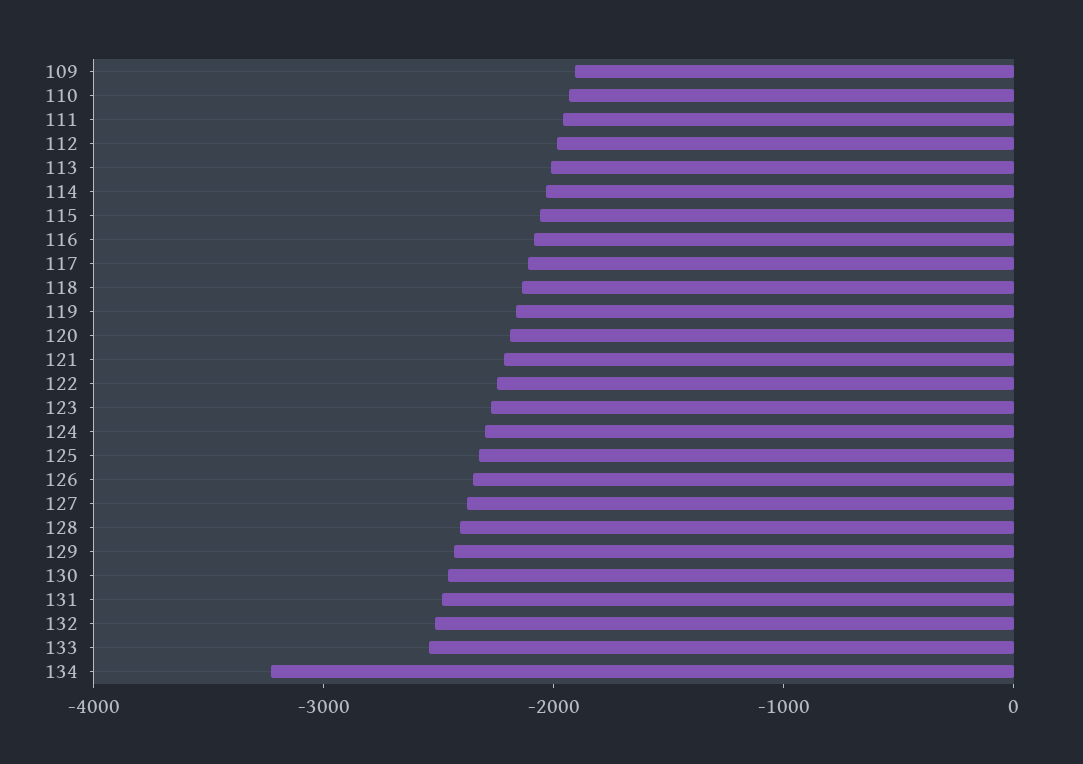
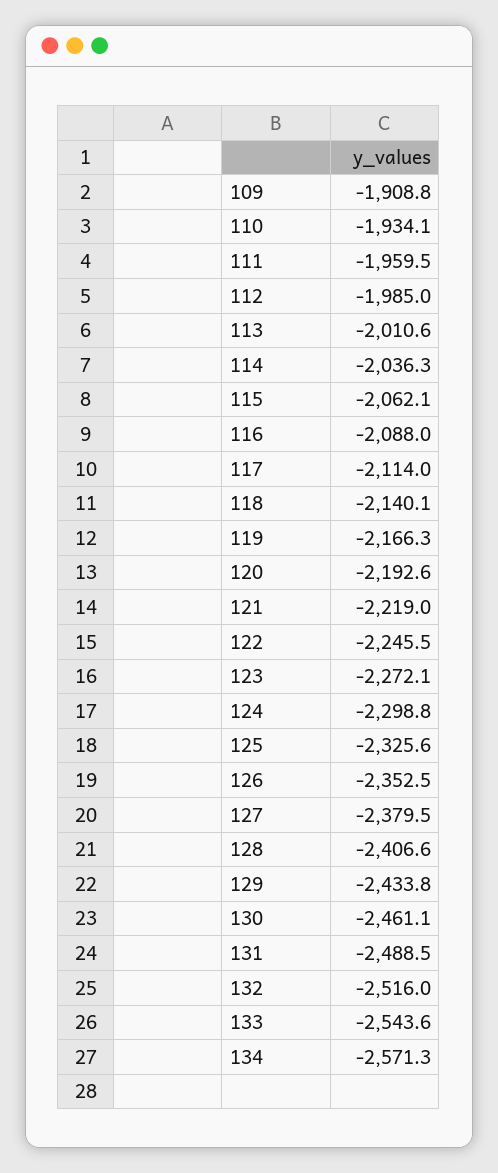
134: -3200 -> -2571.3

